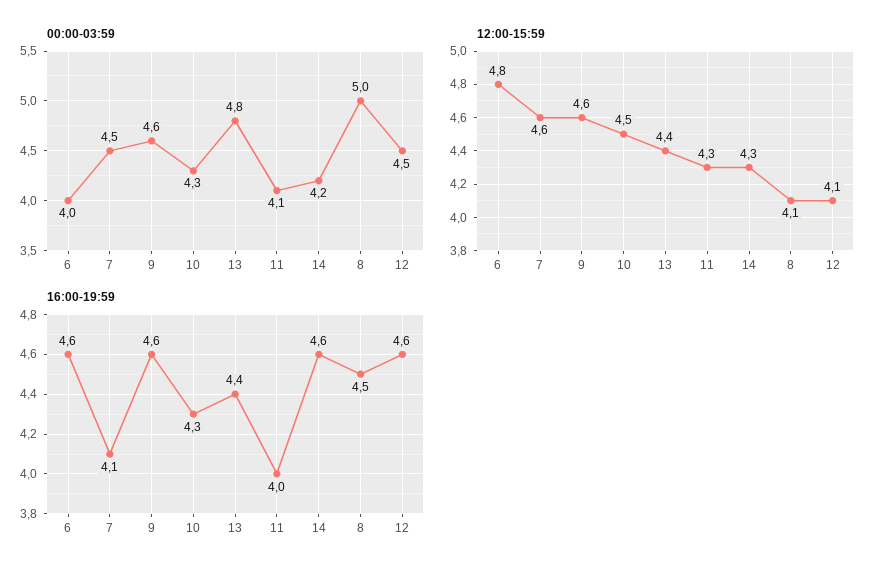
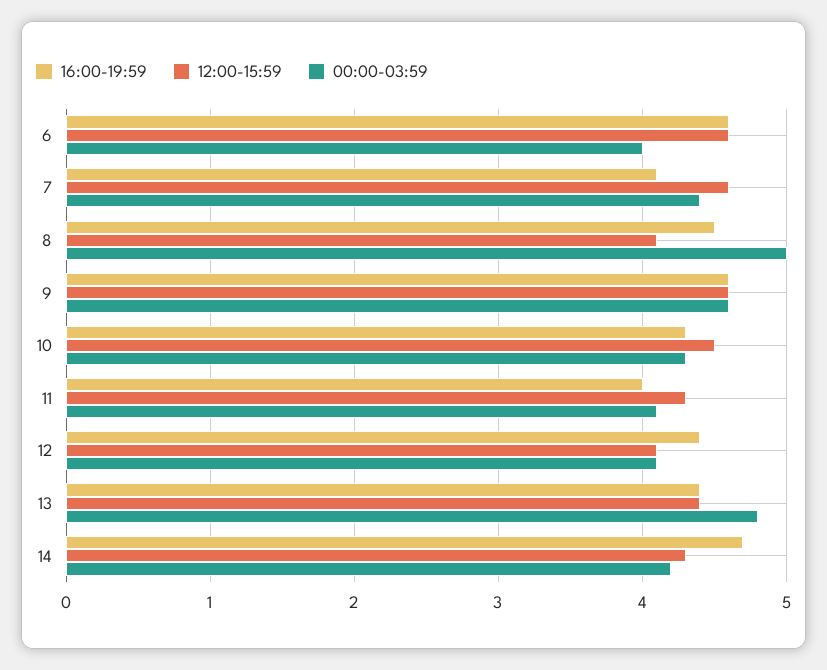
00:00-03:59, 7: 4.5 -> 4.4
00:00-03:59, 12: 4.5 -> 4.1
12:00-15:59, 6: 4.8 -> 4.6
16:00-19:59, 14: 4.6 -> 4.7
16:00-19:59, 12: 4.6 -> 4.4

